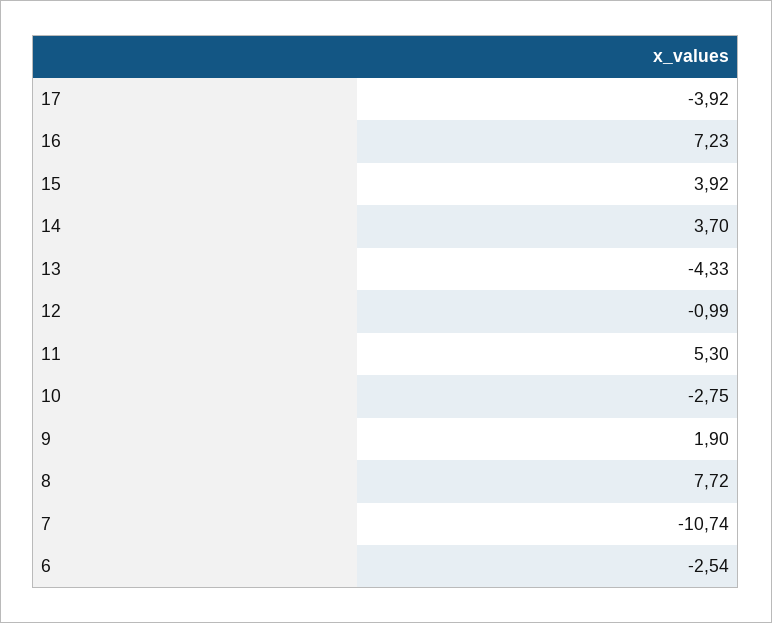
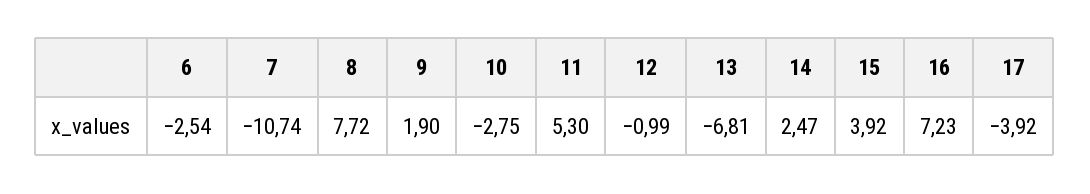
14: 3.7 -> 2.47
13: -4.33 -> -6.81

